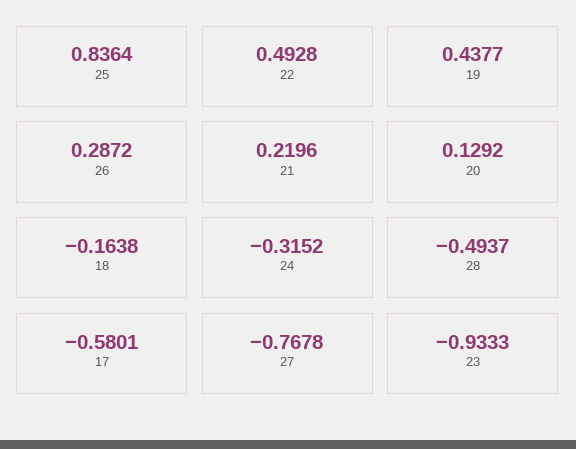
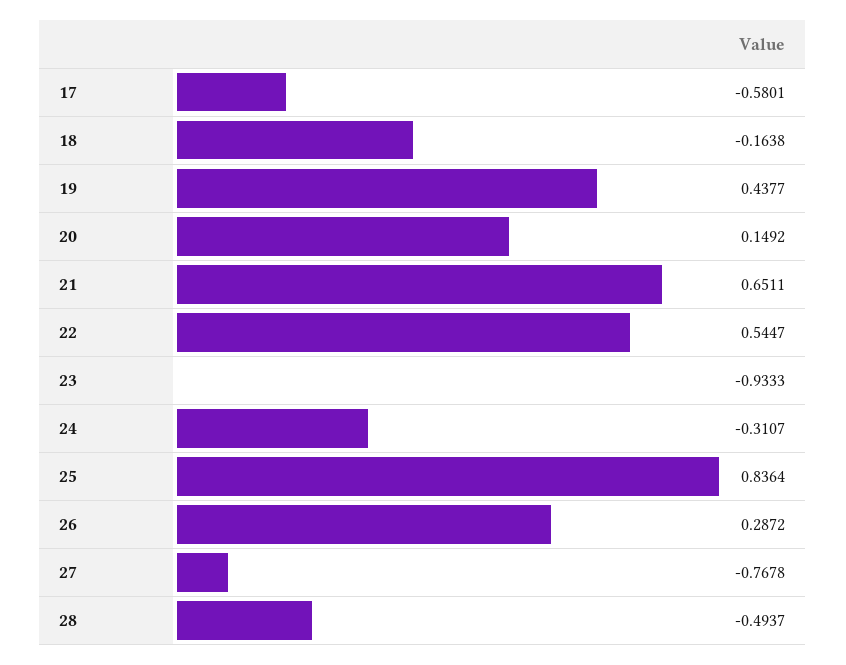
22: 0.4928 -> 0.5447
21: 0.2196 -> 0.6511
20: 0.1292 -> 0.1492
24: -0.3152 -> -0.3107

